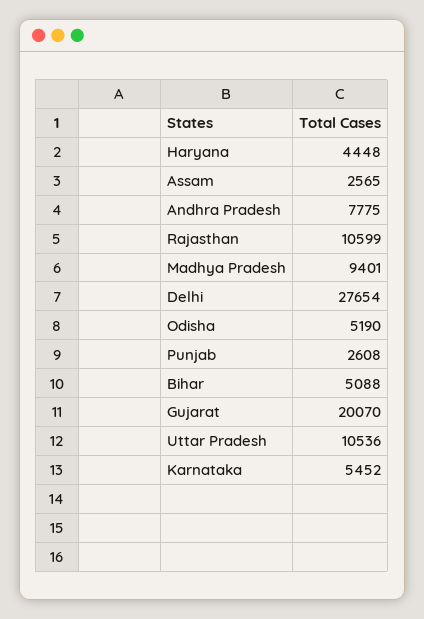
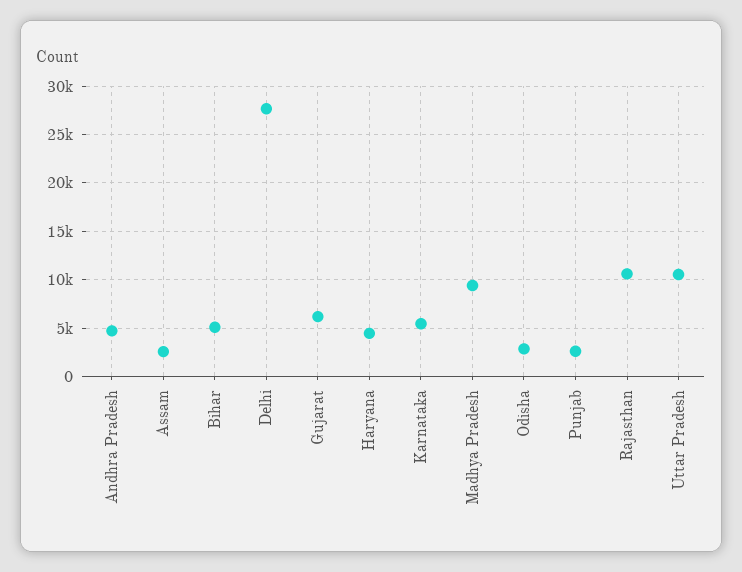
Andhra Pradesh: 7775 -> 5000
Odisha: 5190 -> 3000
Gujarat: 20070 -> 6000

